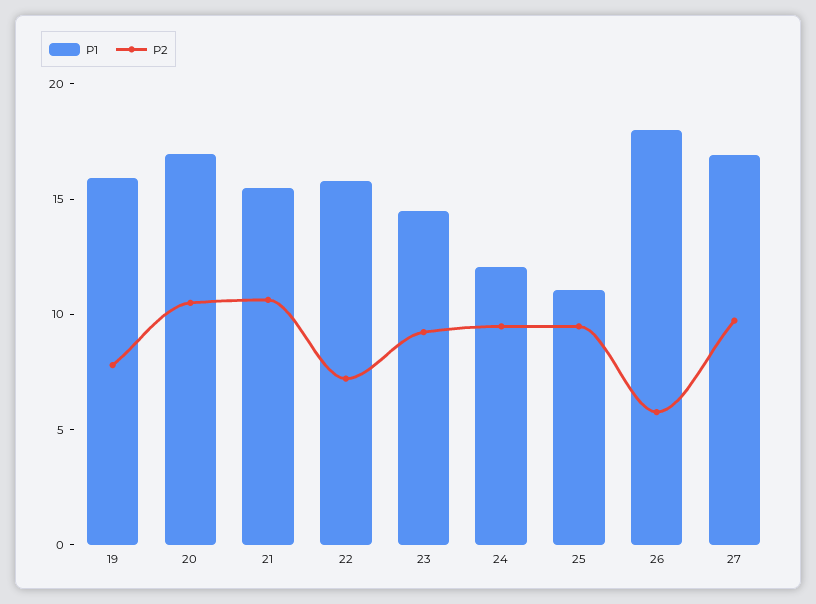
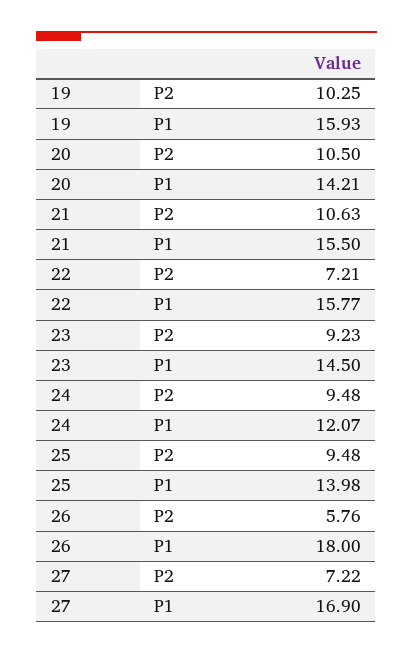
P2, 19: 8 -> 10.25
P1, 20: 17 -> 14.21
P1, 25: 11 -> 13.98
P2, 27: 10 -> 7.22

